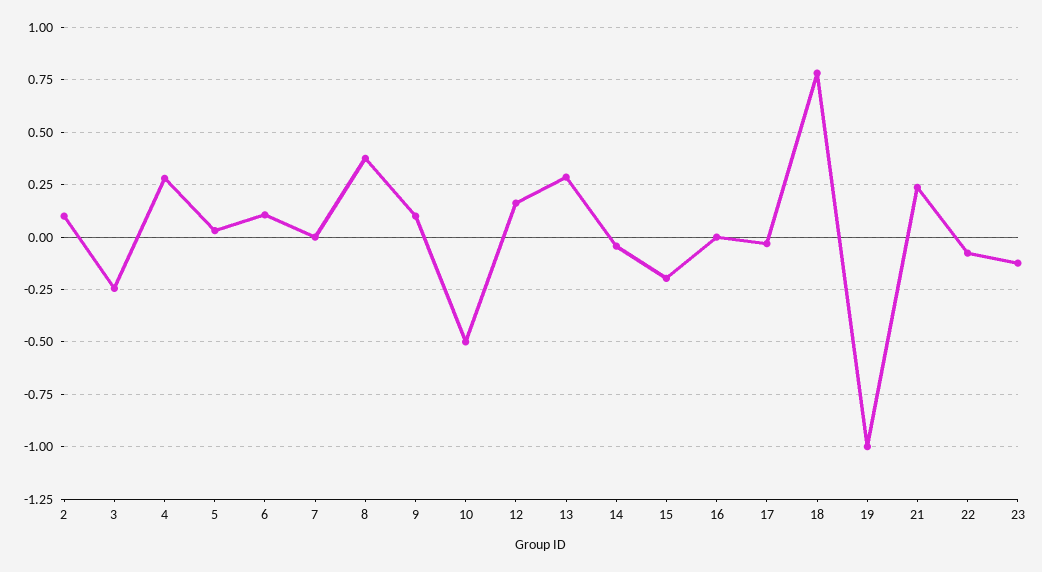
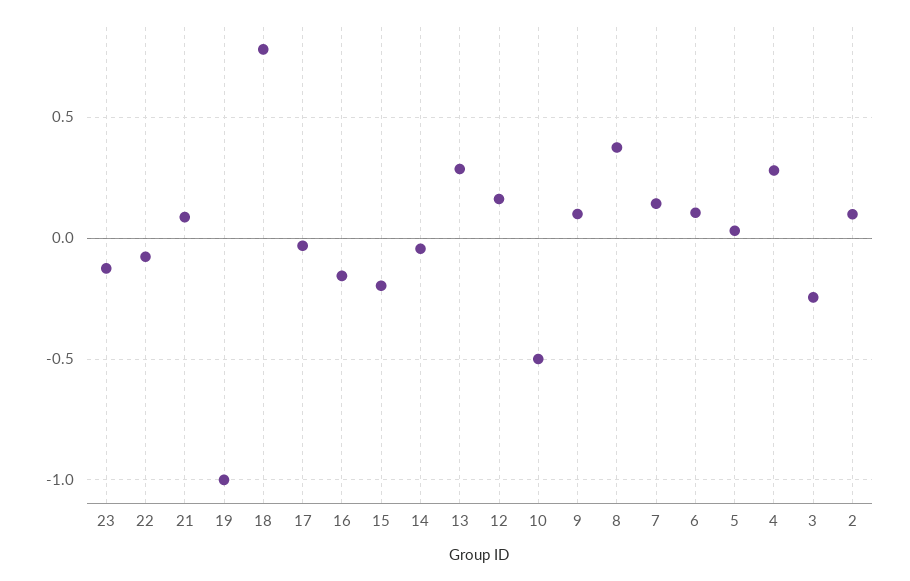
7: 0 -> 0.15
16: 0 -> -0.15
21: 0.25 -> 0.1

